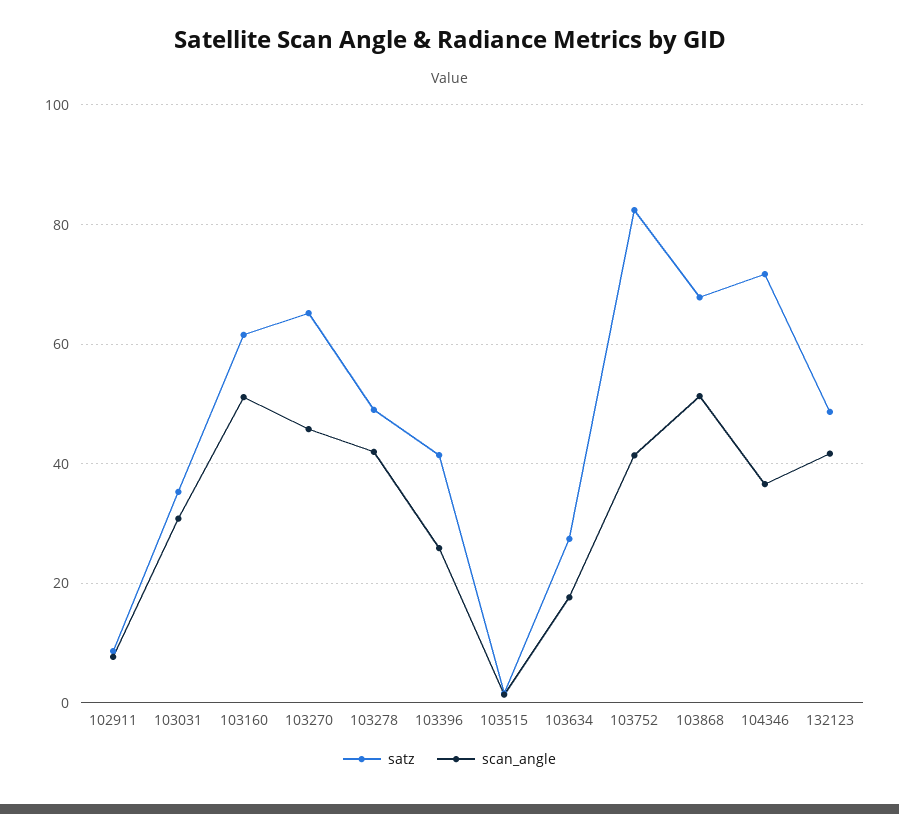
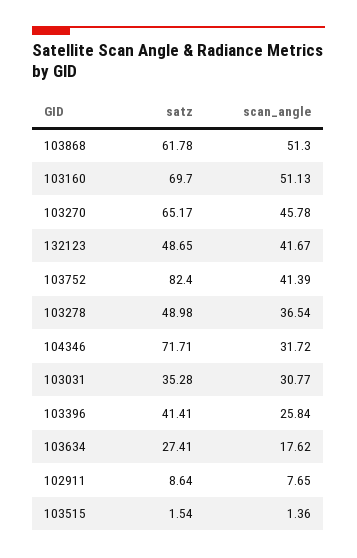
satz, 103160: 62 -> 69.7
scan_angle, 103278: 42 -> 36.54
satz, 103868: 68 -> 61.78
scan_angle, 104346: 36 -> 31.72

